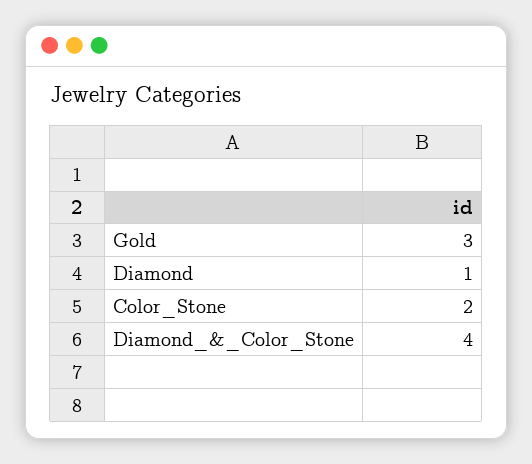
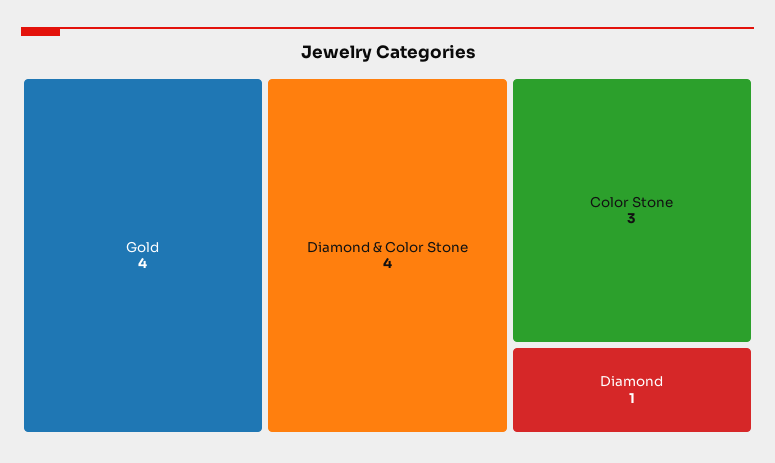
Gold: 3 -> 4
Color_Stone: 2 -> 3

